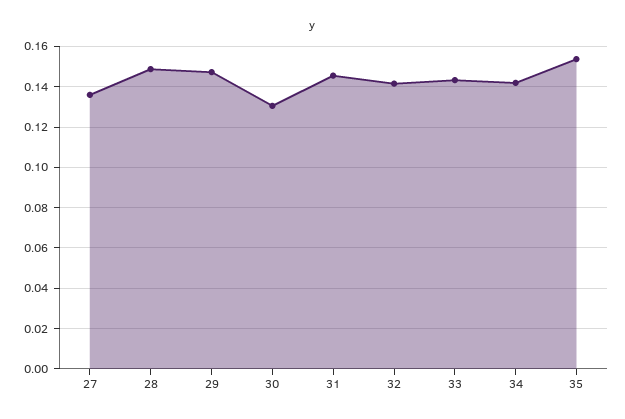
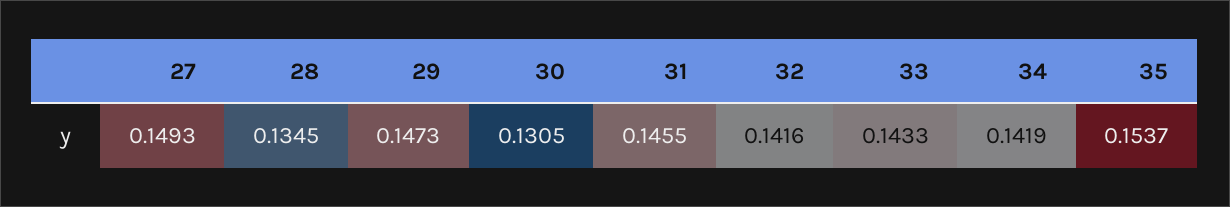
27: 0.135 -> 0.1493
28: 0.15 -> 0.1345

